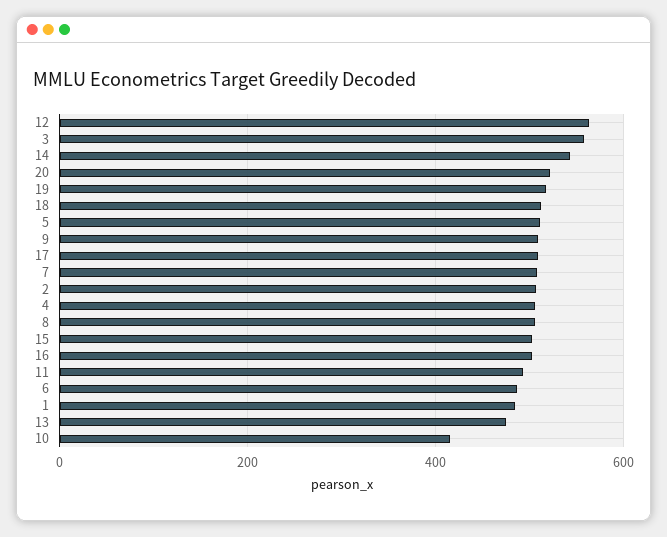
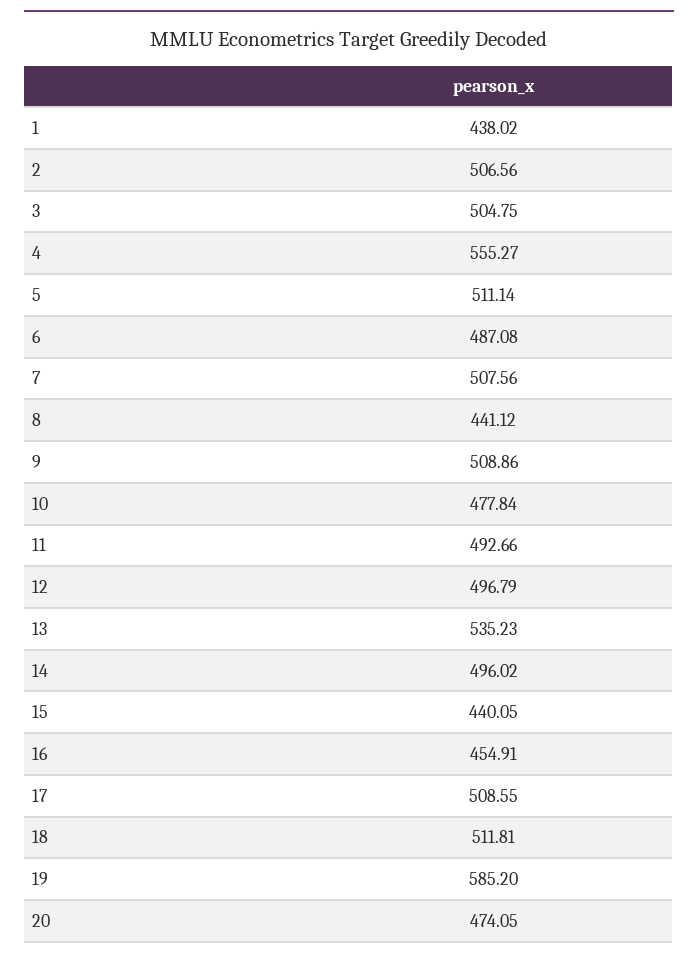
12: 560 -> 496.79
3: 560 -> 504.75
14: 540 -> 496.02
20: 520 -> 474.05
19: 520 -> 585.2
4: 500 -> 555.27
8: 500 -> 441.12
15: 500 -> 440.05
16: 500 -> 454.91
1: 480 -> 438.02
13: 480 -> 535.23
10: 420 -> 477.84

